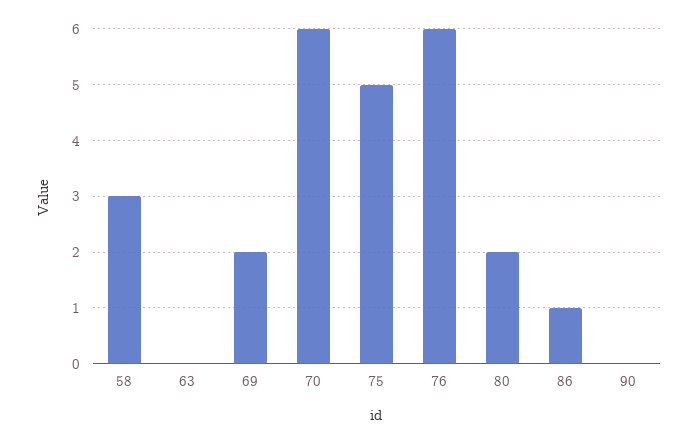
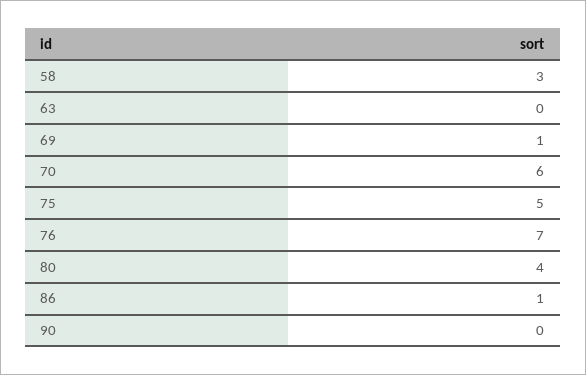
69: 2 -> 1
76: 6 -> 7
80: 2 -> 4

